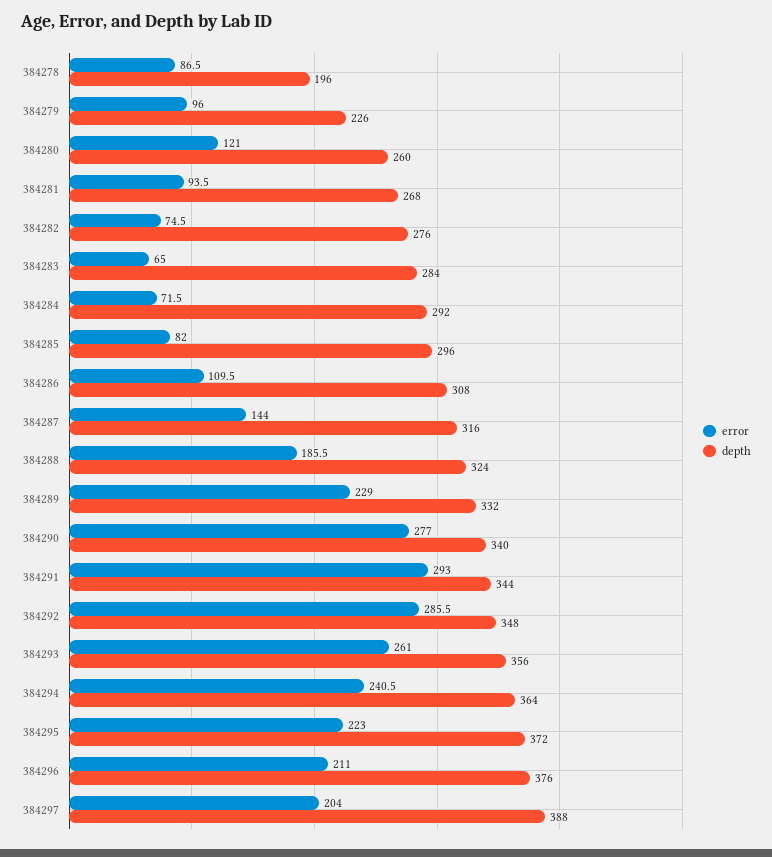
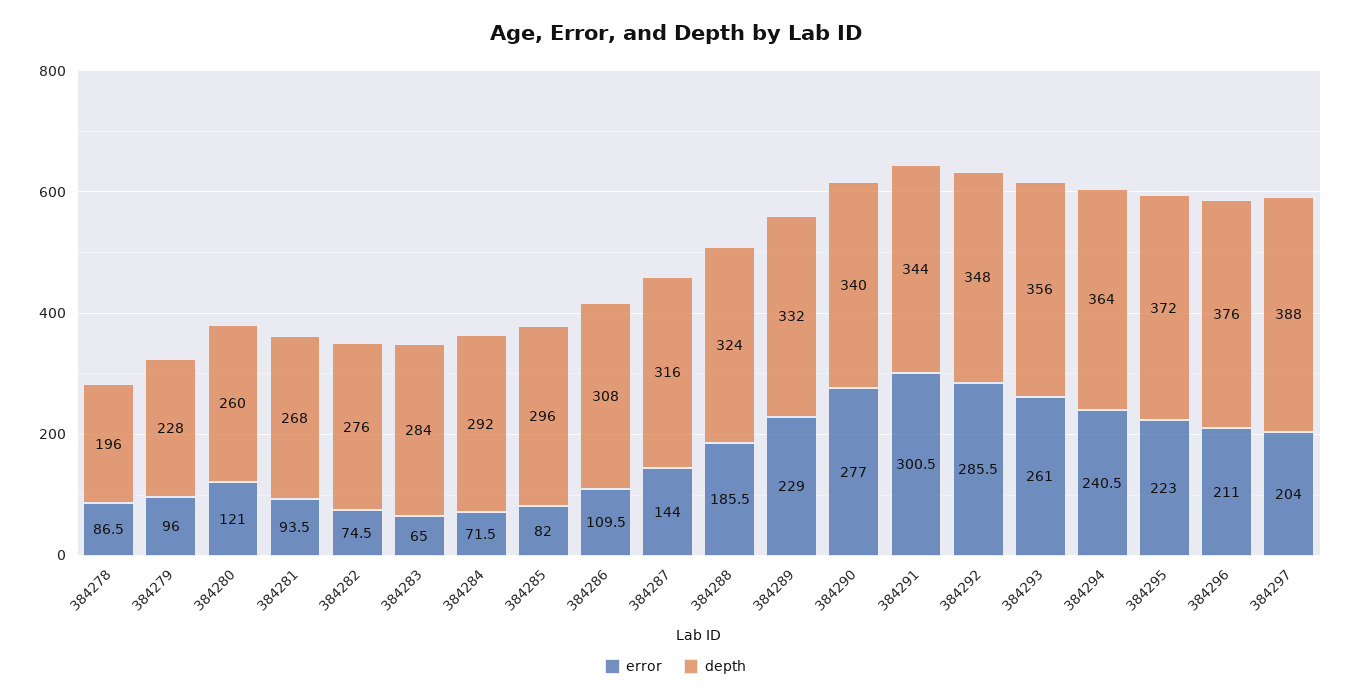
depth, 384279: 226 -> 228
error, 384291: 293 -> 300.5

